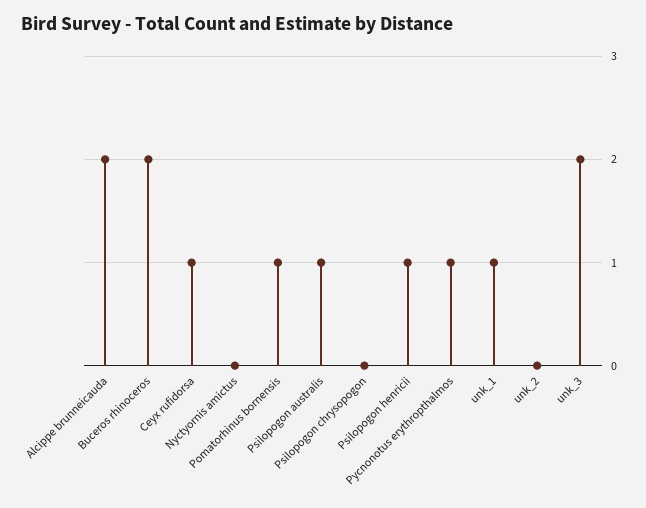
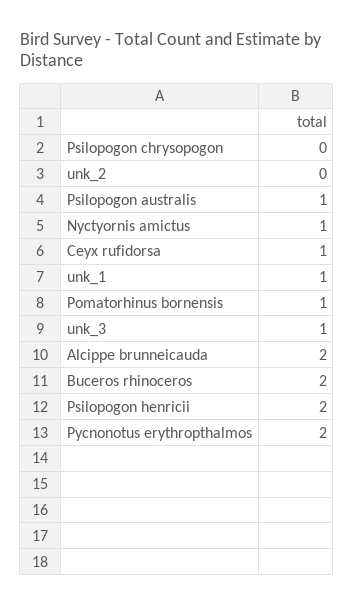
Nyctyornis amictus: 0 -> 1
Psilopogon henricii: 1 -> 2
Pycnonotus erythropthalmos: 1 -> 2
unk_3: 2 -> 1

